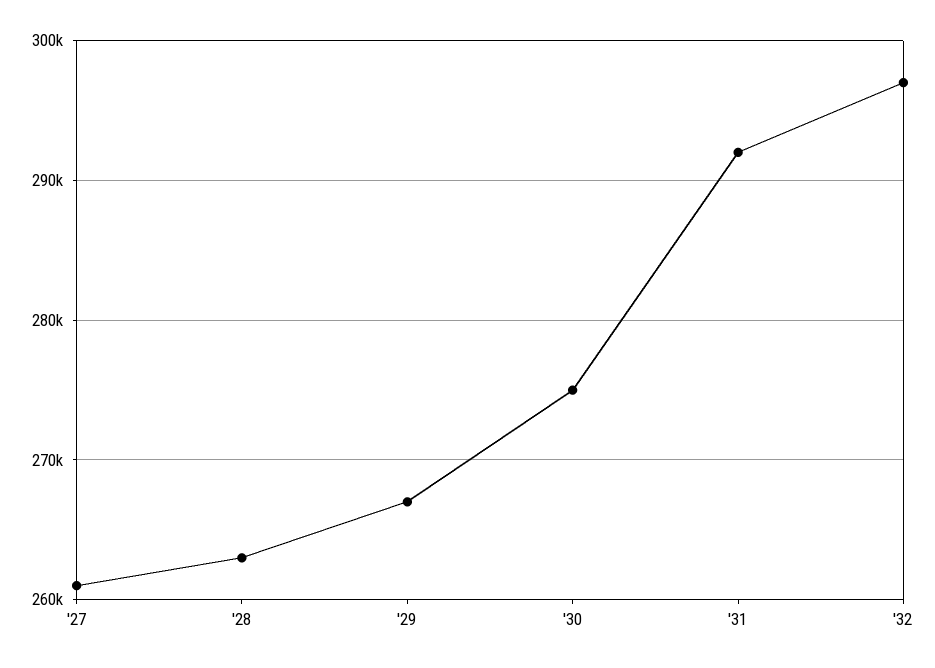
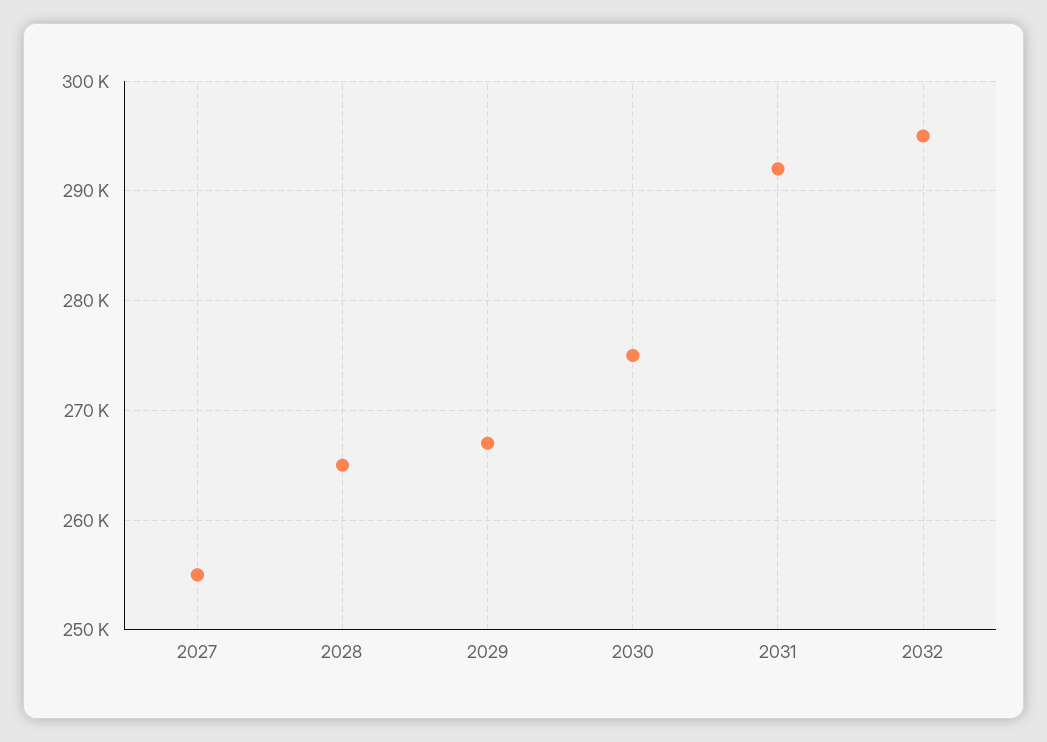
'27: 261000 -> 255000
'28: 263000 -> 265000
'32: 297000 -> 295000

